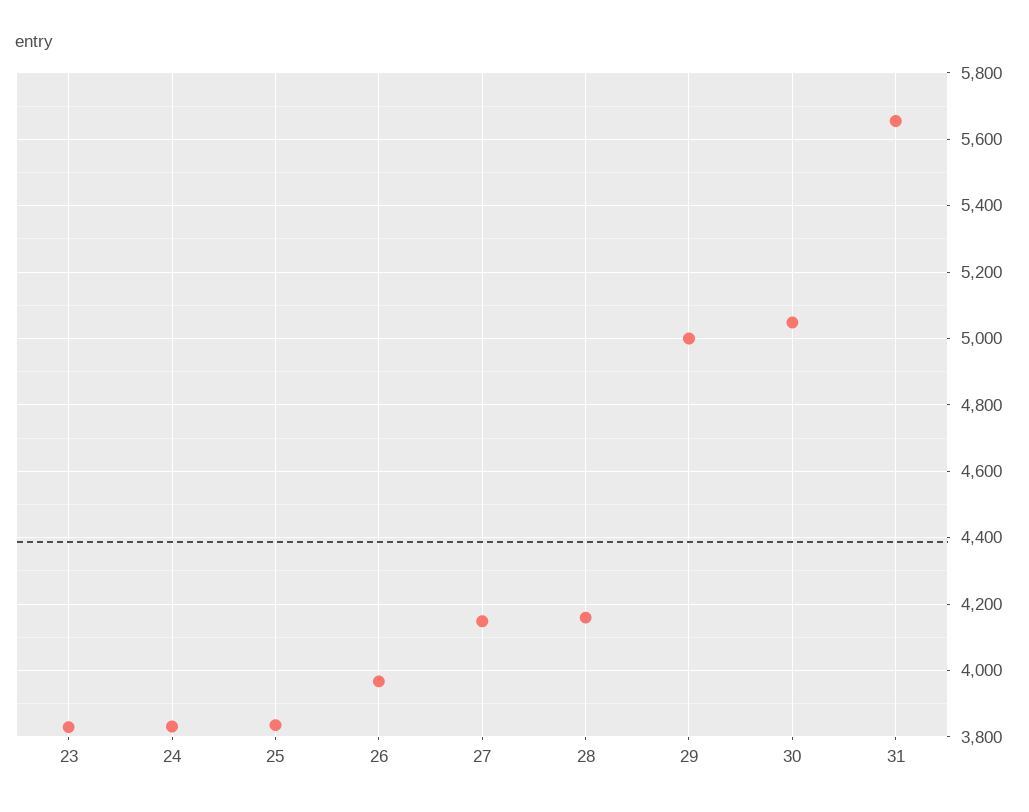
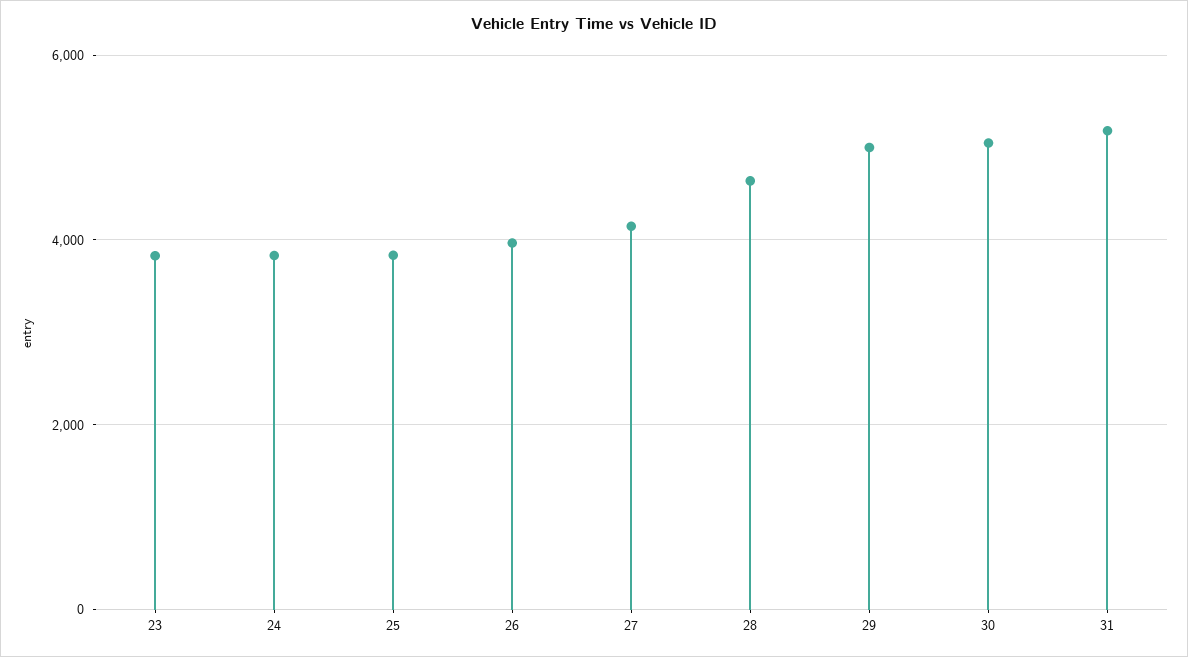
28: 4160 -> 4600
31: 5660 -> 5200

